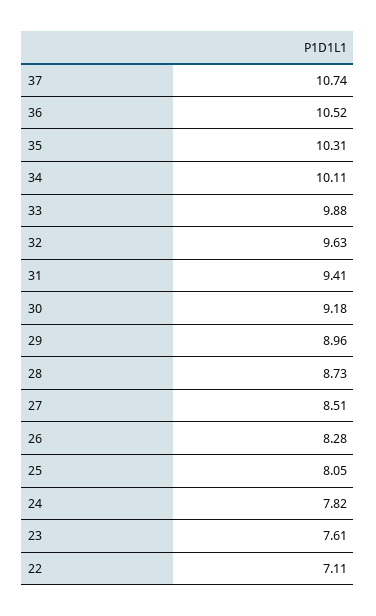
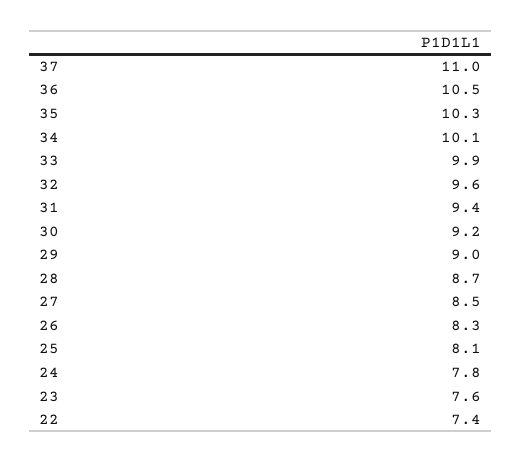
37: 10.74 -> 11
22: 7.11 -> 7.4

